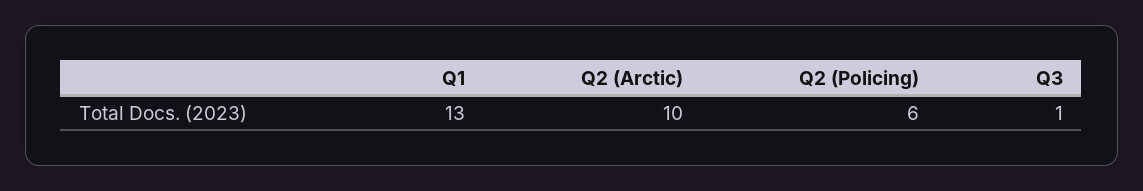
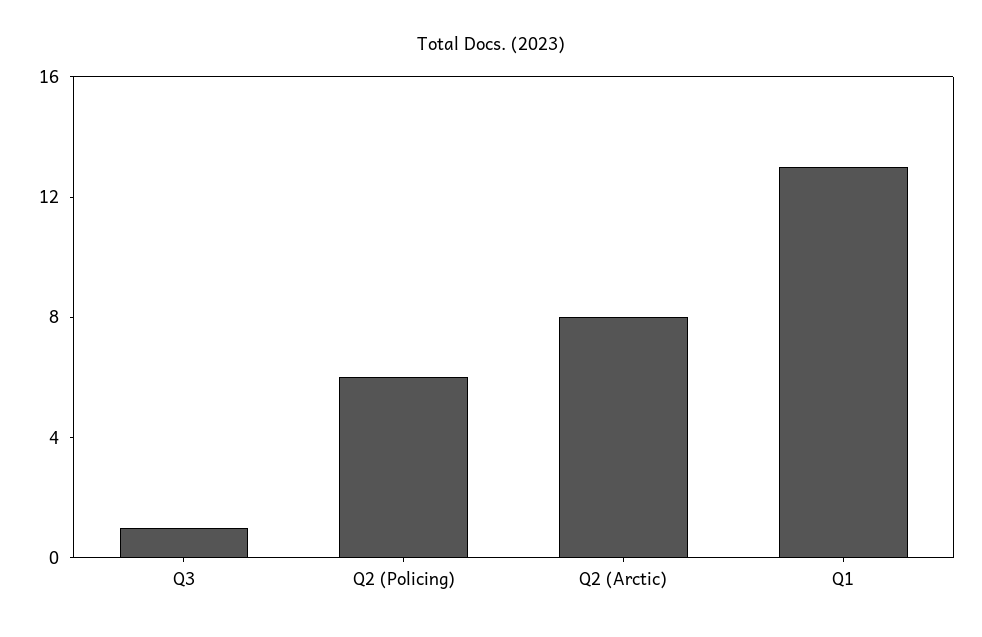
Q2 (Arctic): 10 -> 8

